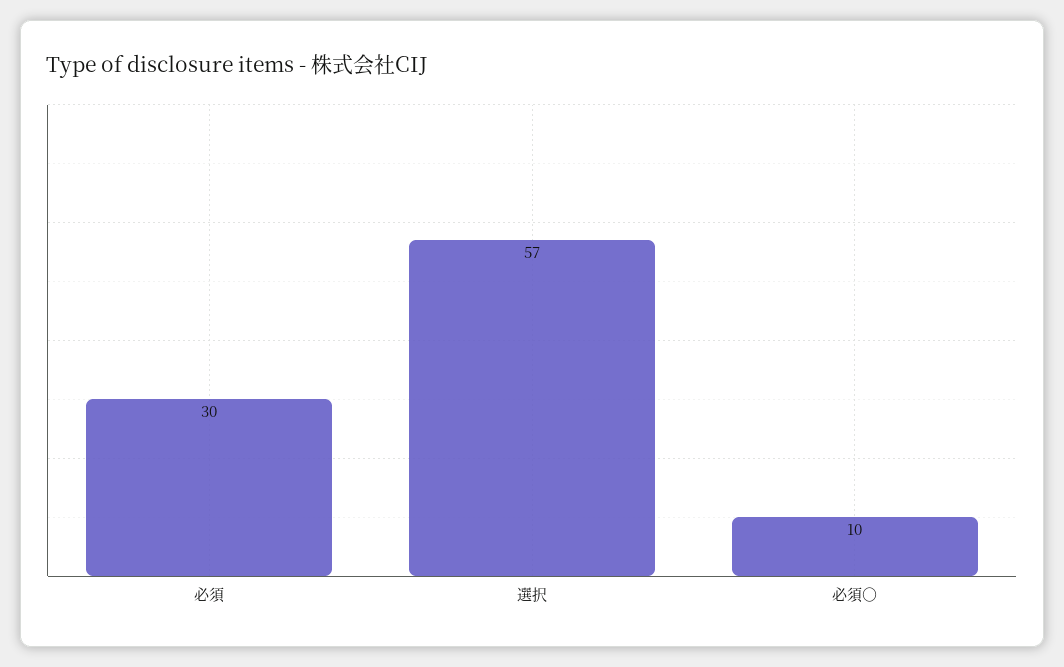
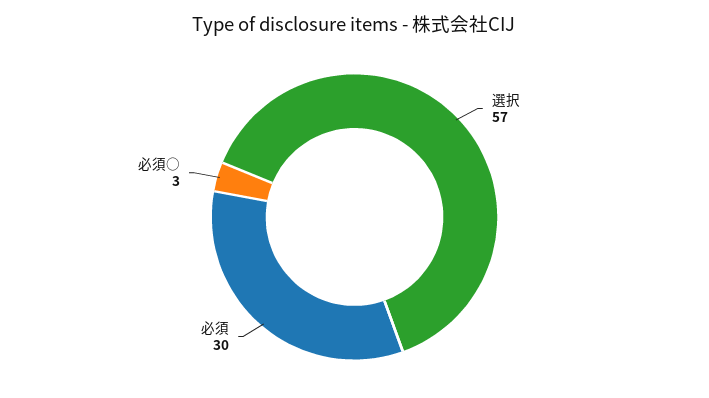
必須○: 10 -> 3

